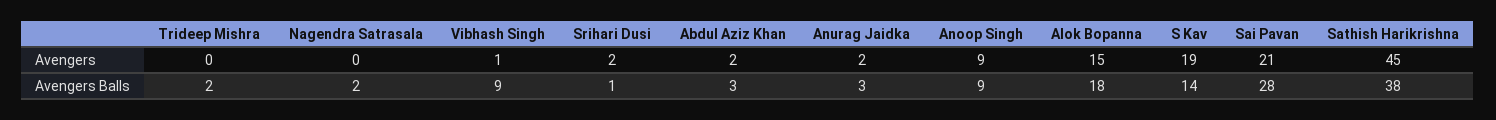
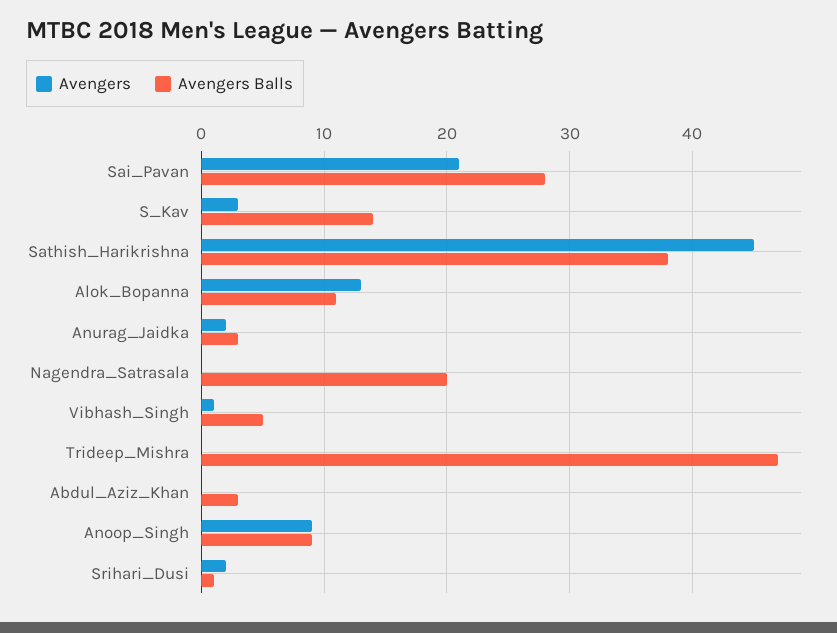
Avengers, Abdul Aziz Khan: 2 -> 0
Avengers, Alok Bopanna: 15 -> 13
Avengers, S Kav: 19 -> 3
Avengers Balls, Trideep Mishra: 2 -> 47
Avengers Balls, Nagendra Satrasala: 2 -> 20
Avengers Balls, Vibhash Singh: 9 -> 5
Avengers Balls, Alok Bopanna: 18 -> 11

